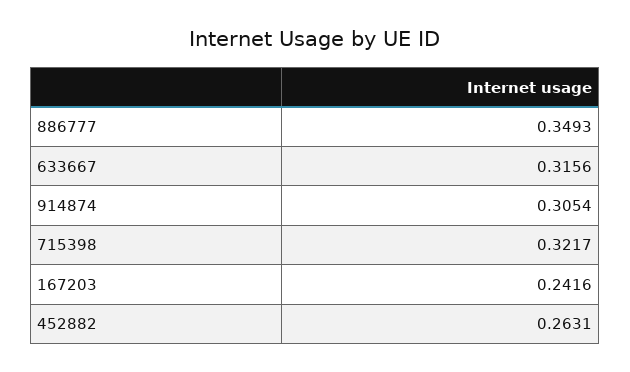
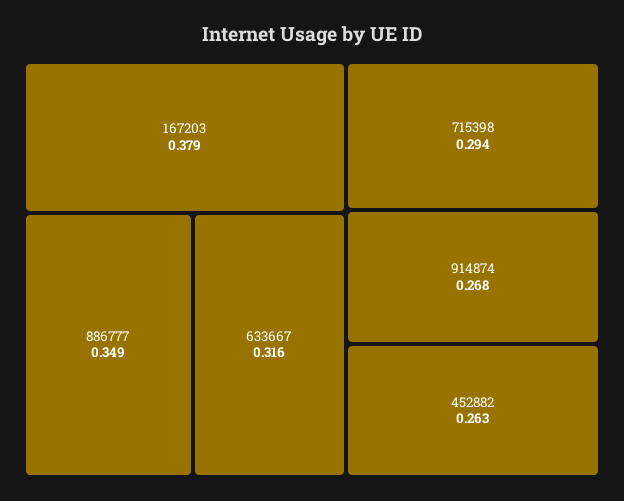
914874: 0.3054 -> 0.268
715398: 0.3217 -> 0.294
167203: 0.2416 -> 0.379

